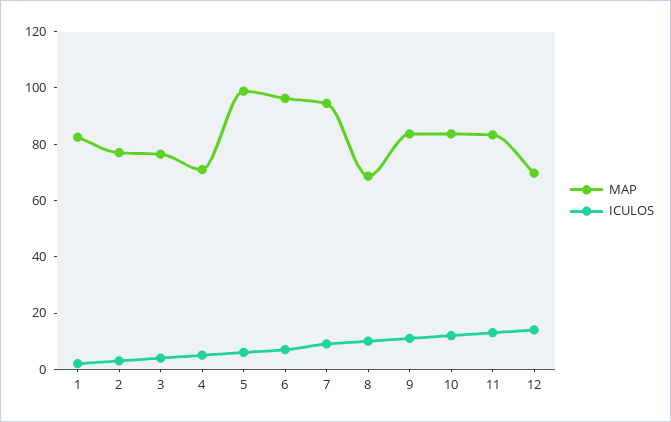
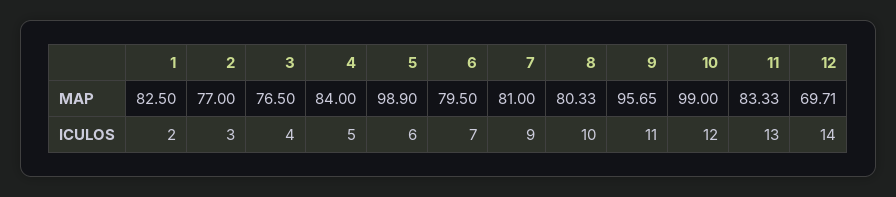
MAP, 4: 70 -> 84
MAP, 6: 95 -> 79.5
MAP, 7: 95 -> 81
MAP, 8: 70 -> 80.33
MAP, 9: 85 -> 95.65
MAP, 10: 85 -> 99

